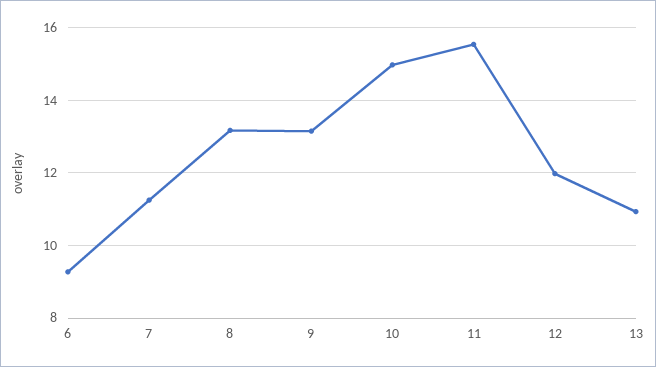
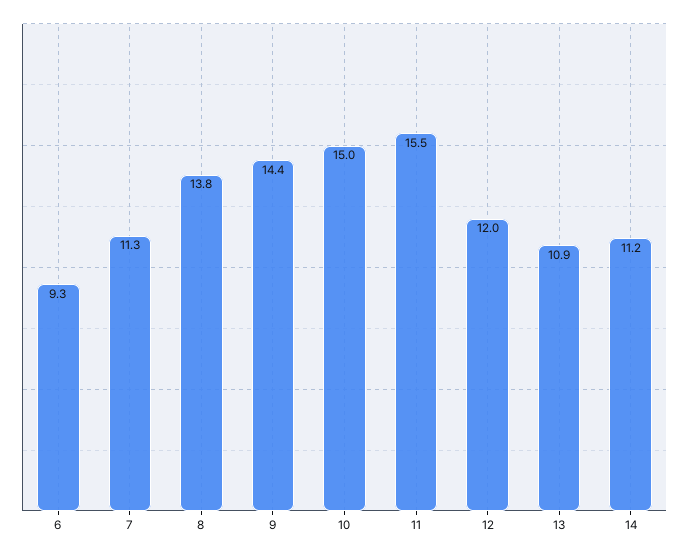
8: 13.2 -> 13.8
9: 13.2 -> 14.4
14: none -> 11.2

